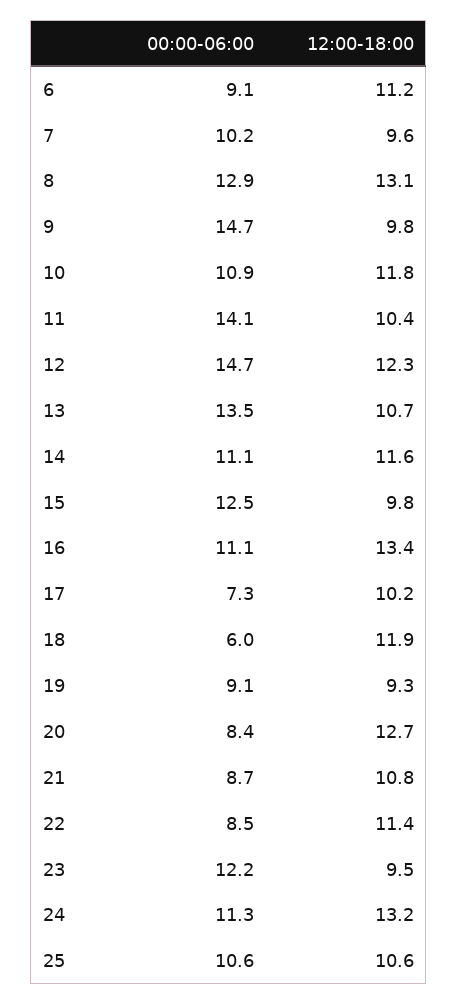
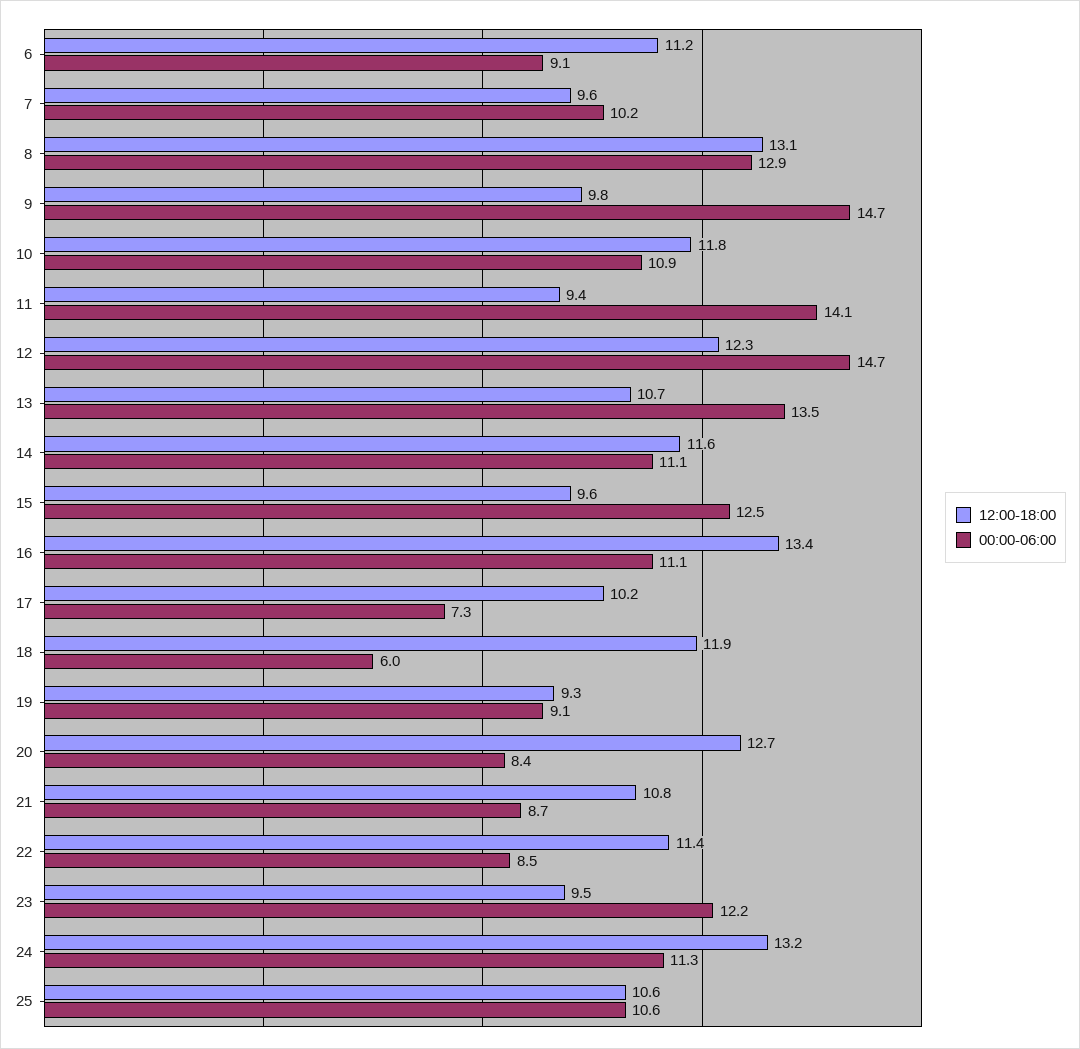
12:00-18:00, 11: 10.4 -> 9.4
12:00-18:00, 15: 9.8 -> 9.6

